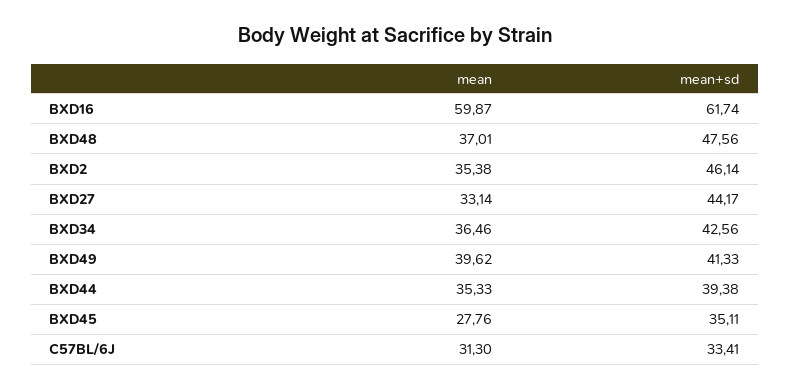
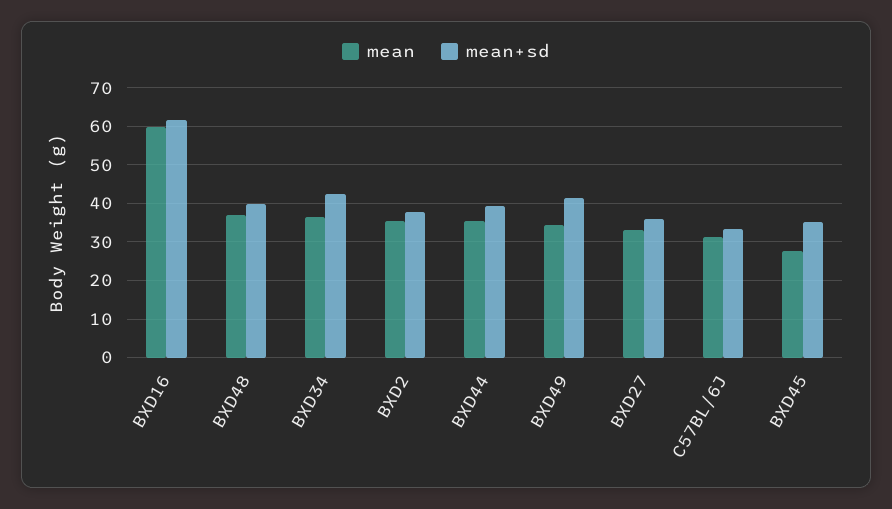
mean+sd, BXD48: 47.56 -> 40
mean+sd, BXD2: 46.14 -> 38
mean+sd, BXD27: 44.17 -> 36
mean, BXD49: 39.62 -> 34

